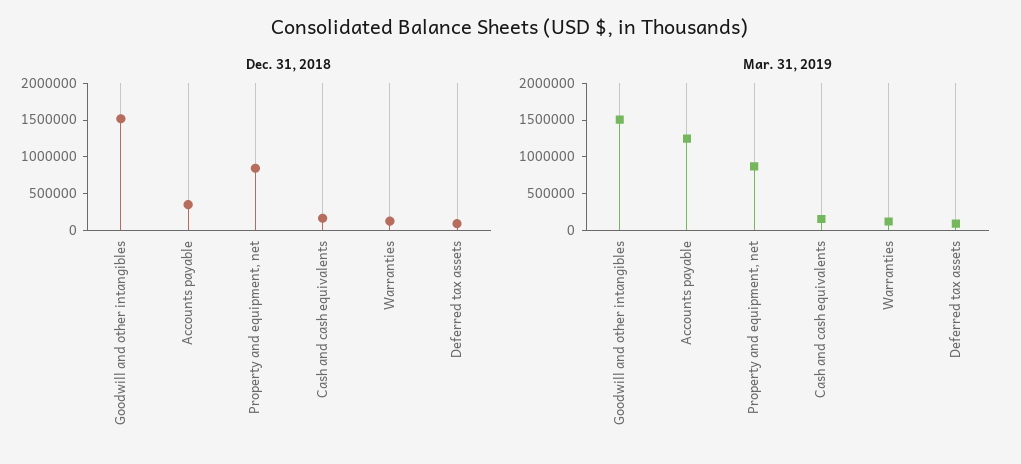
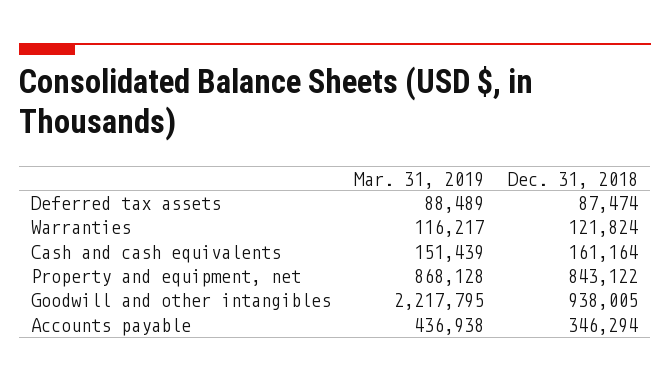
Dec. 31, 2018, Goodwill and other intangibles: 1500000 -> 938005
Mar. 31, 2019, Goodwill and other intangibles: 1500000 -> 2217795
Mar. 31, 2019, Accounts payable: 1250000 -> 436938

